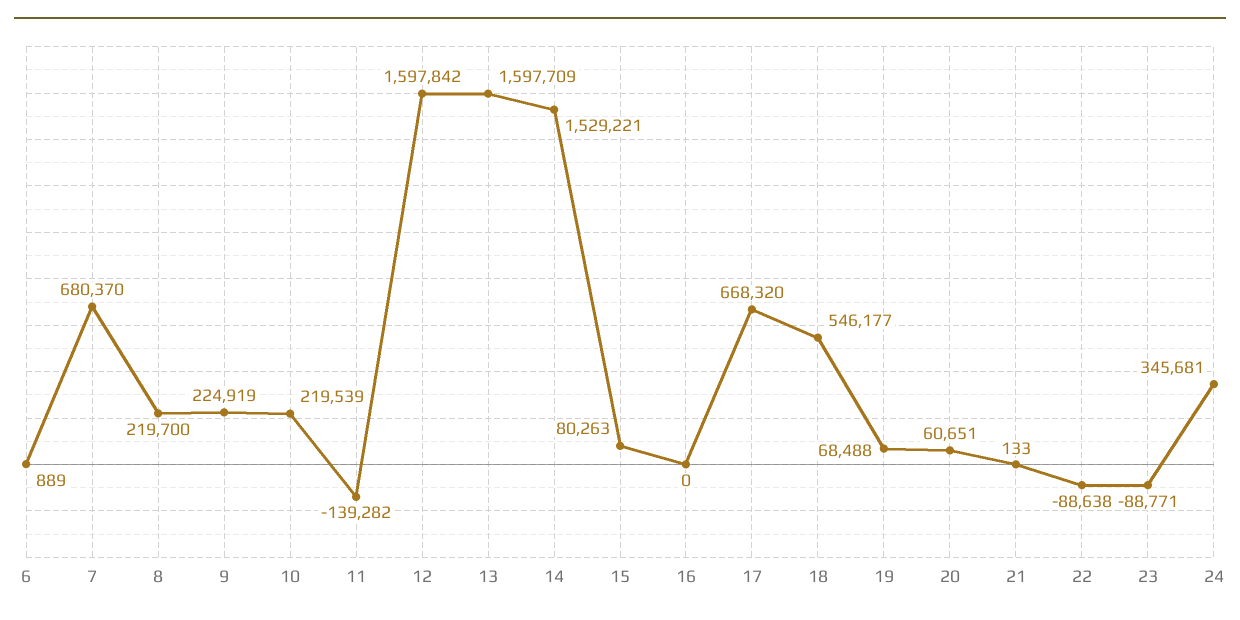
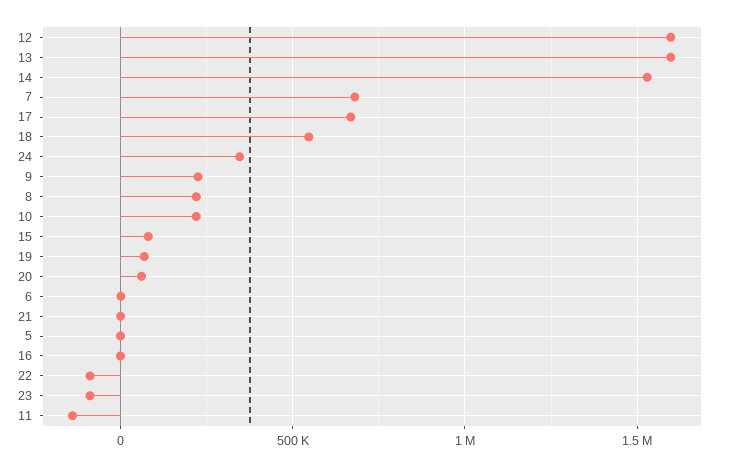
5: none -> 0

